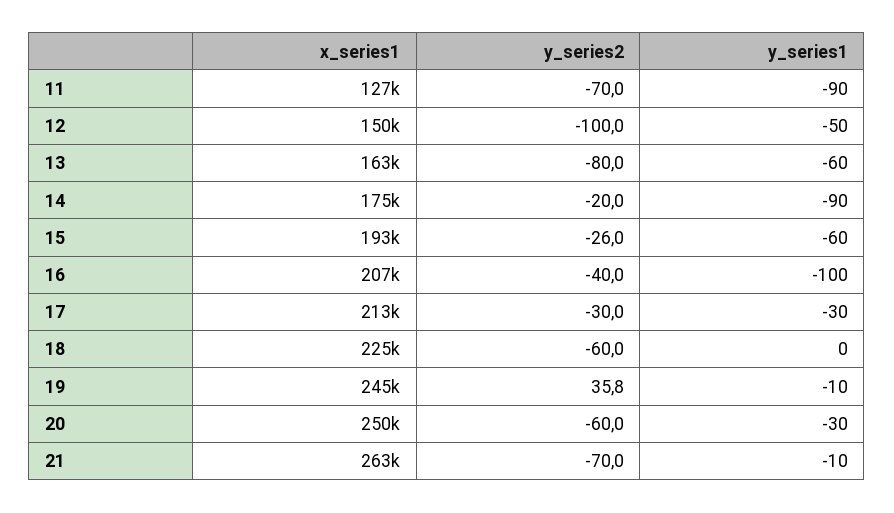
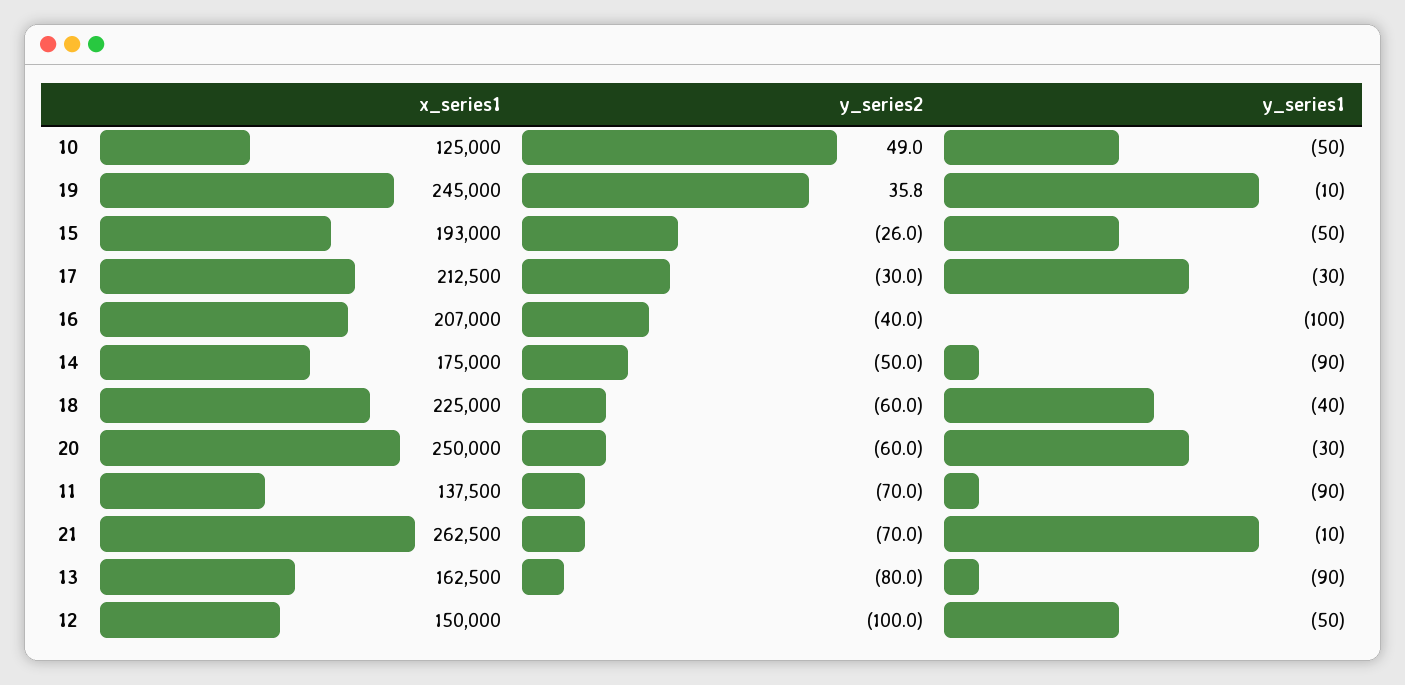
x_series1, 11: 127000 -> 137500
y_series1, 13: -60 -> -90
y_series2, 14: -20 -> -50
y_series1, 15: -60 -> -50
y_series1, 18: 0 -> -40
x_series1, 10: none -> 125000
y_series2, 10: none -> 49
y_series1, 10: none -> -50

